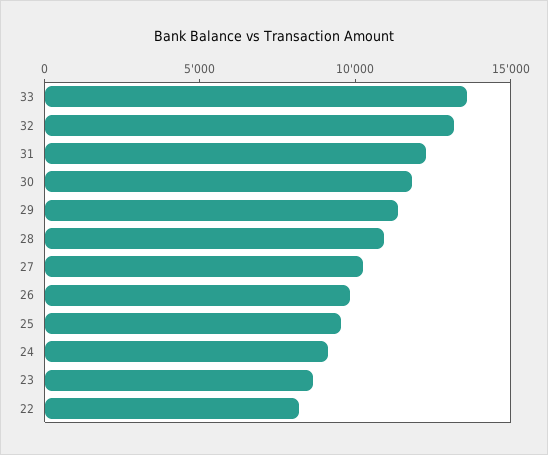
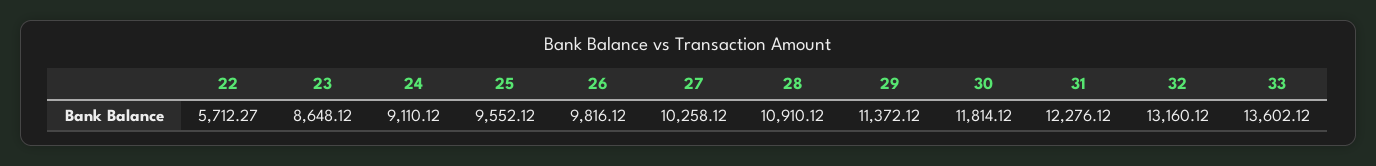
22: 8000 -> 5712.27

